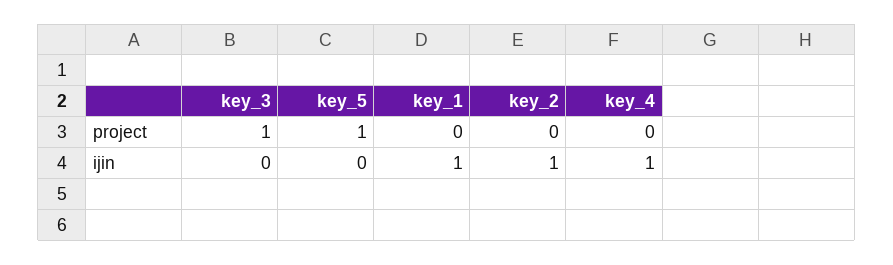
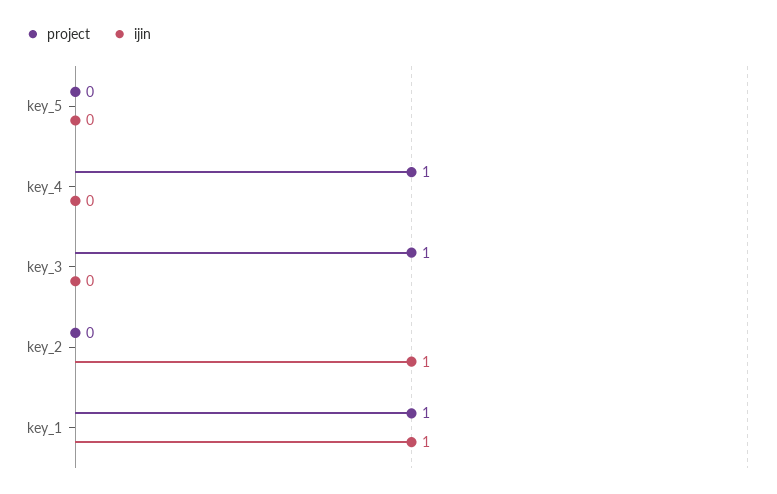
project, key_5: 1 -> 0
project, key_1: 0 -> 1
project, key_4: 0 -> 1
ijin, key_4: 1 -> 0

